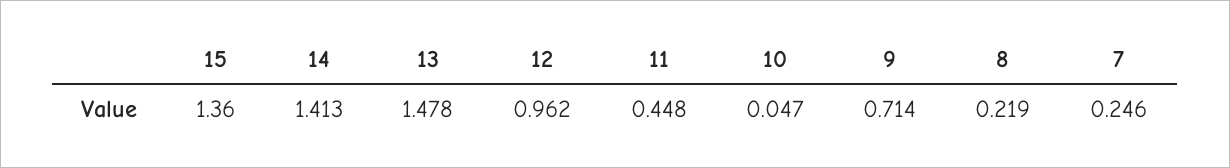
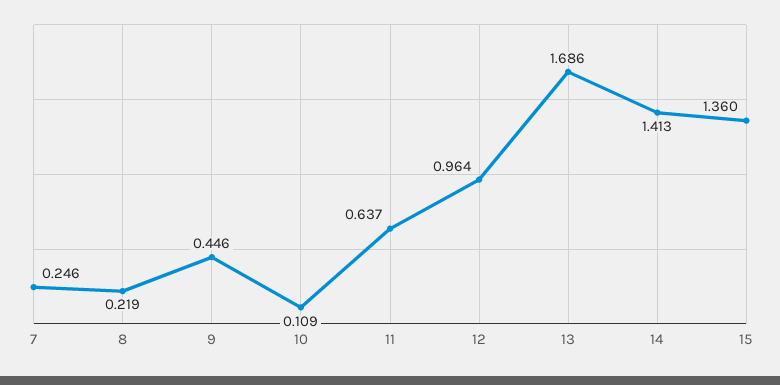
13: 1.478 -> 1.686
12: 0.962 -> 0.964
11: 0.448 -> 0.637
10: 0.047 -> 0.109
9: 0.714 -> 0.446

